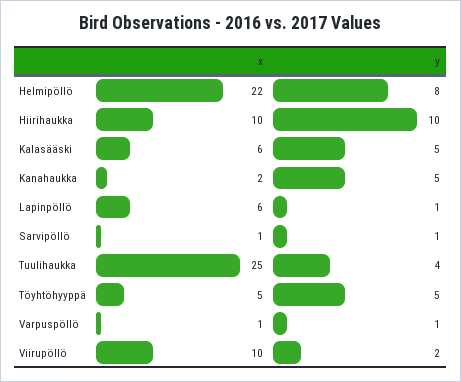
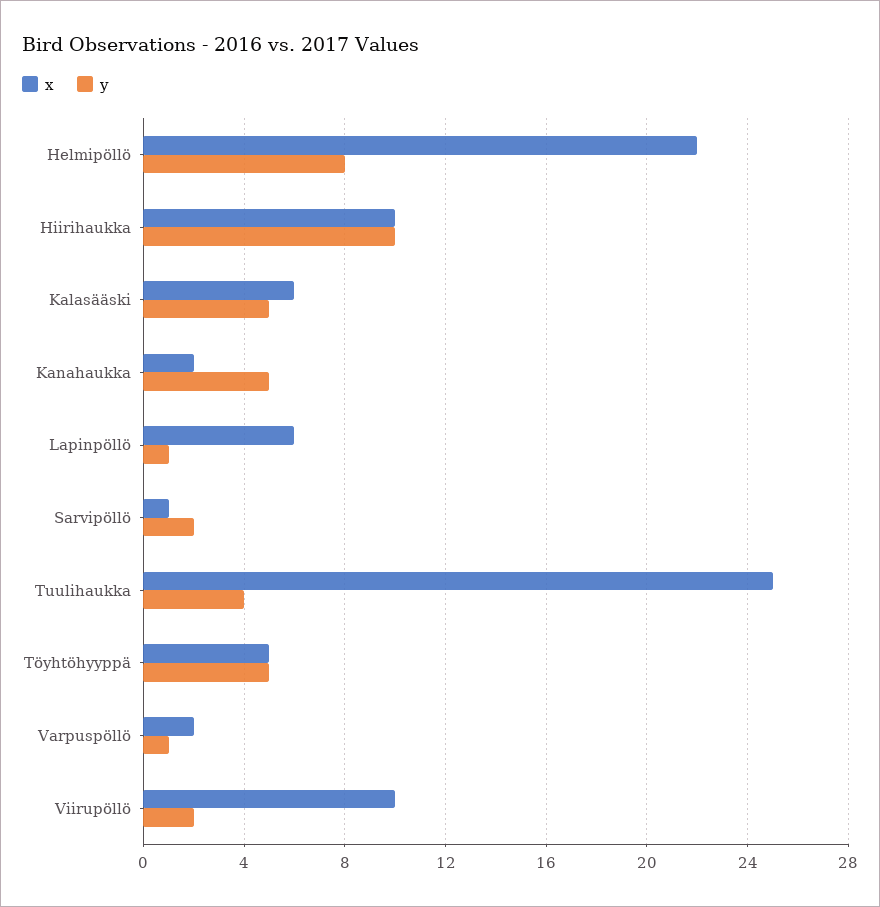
y, Sarvipöllö: 1 -> 2
x, Varpuspöllö: 1 -> 2

